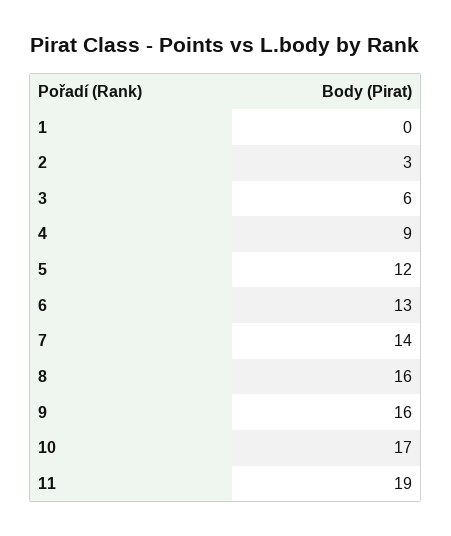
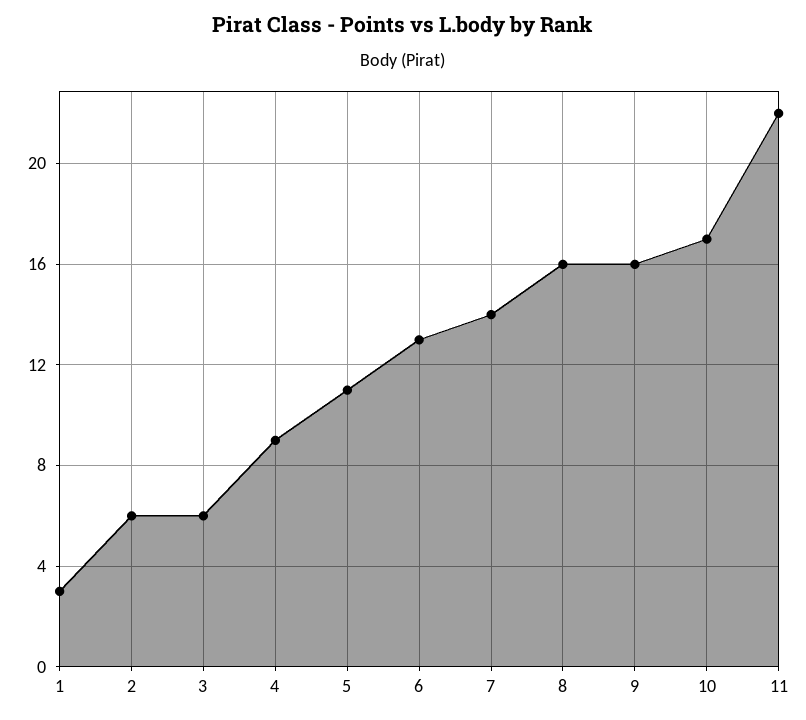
1: 0 -> 3
2: 3 -> 6
5: 12 -> 11
11: 19 -> 22

